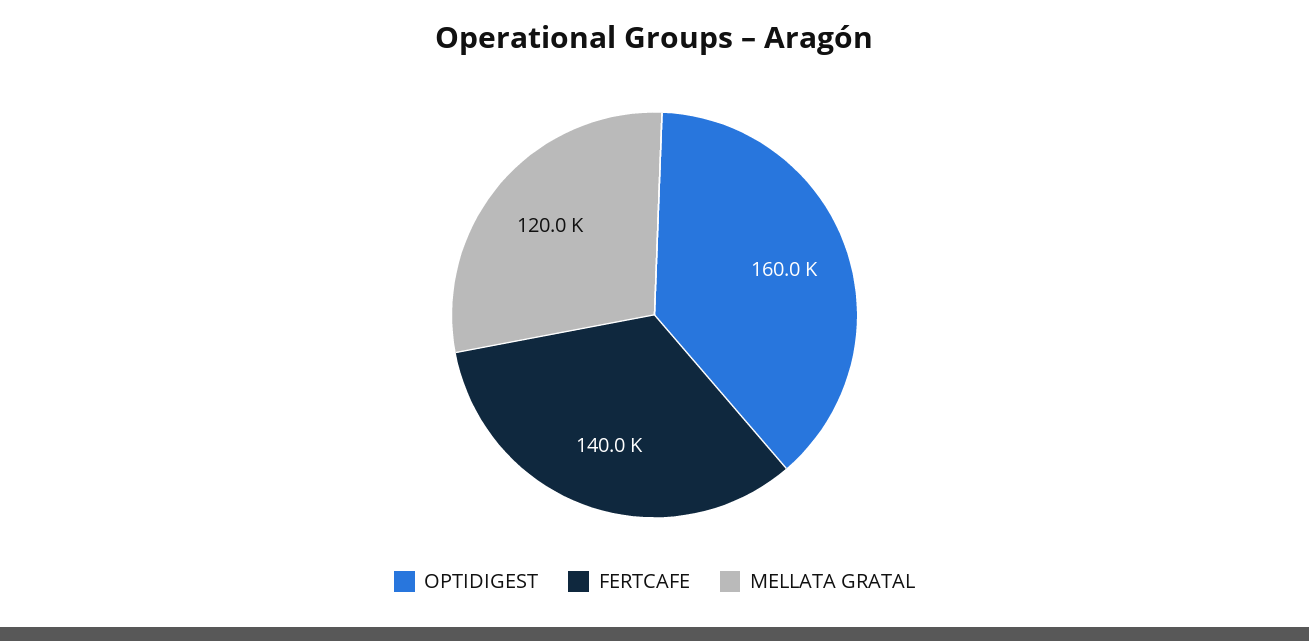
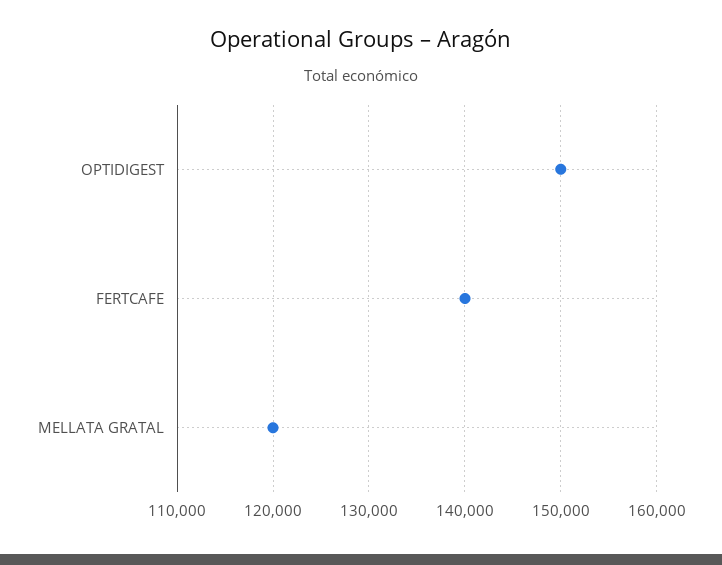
OPTIDIGEST: 160000 -> 150000

